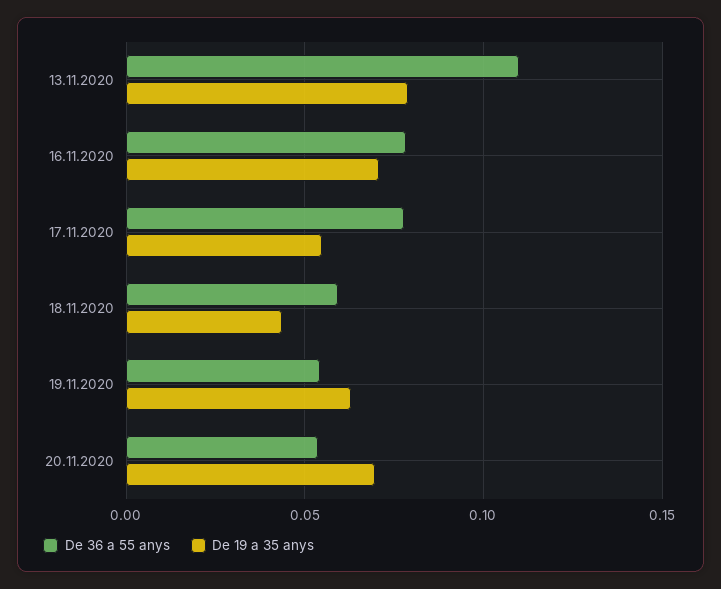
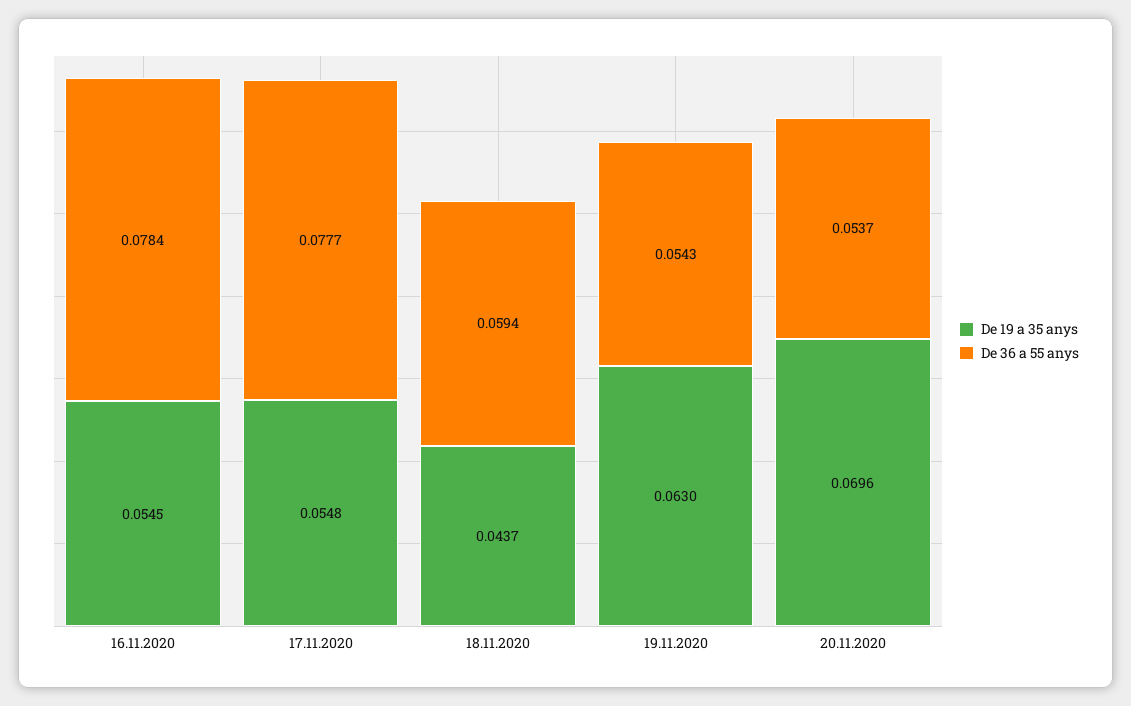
De 36 a 55 anys, 13.11.2020: 0.11 -> none
De 19 a 35 anys, 13.11.2020: 0.08 -> none
De 19 a 35 anys, 16.11.2020: 0.07 -> 0.0545

